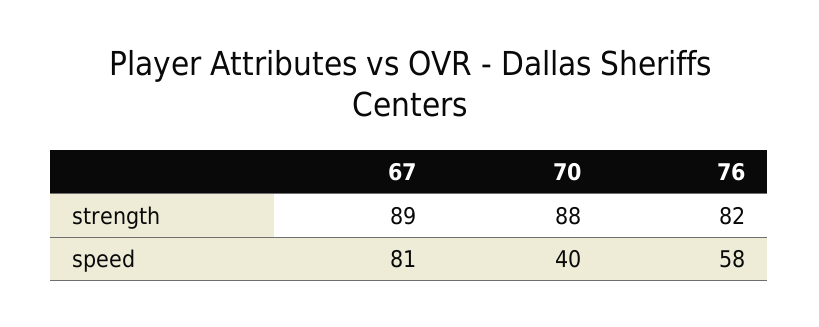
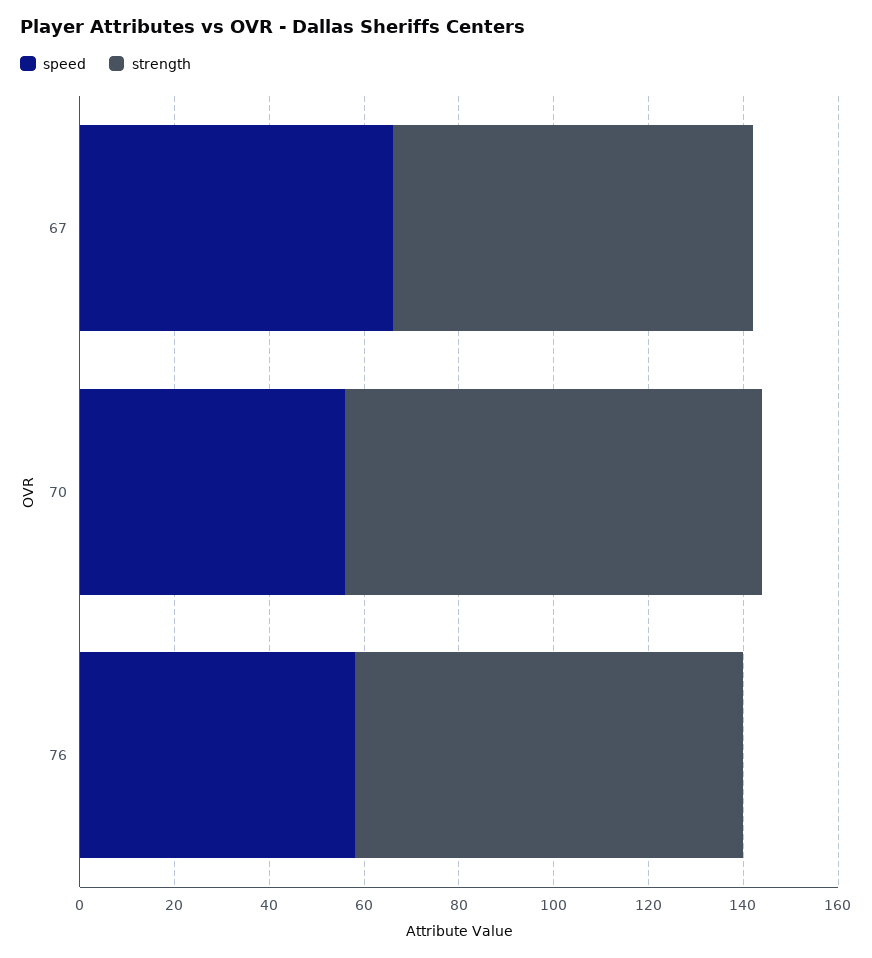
strength, 67: 89 -> 75
speed, 67: 81 -> 65
speed, 70: 40 -> 55

